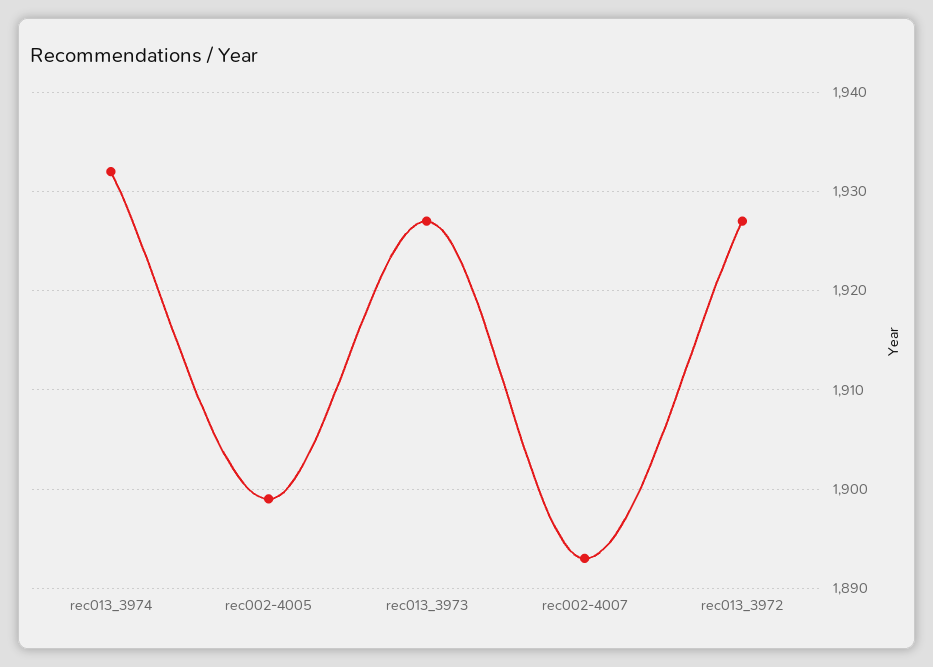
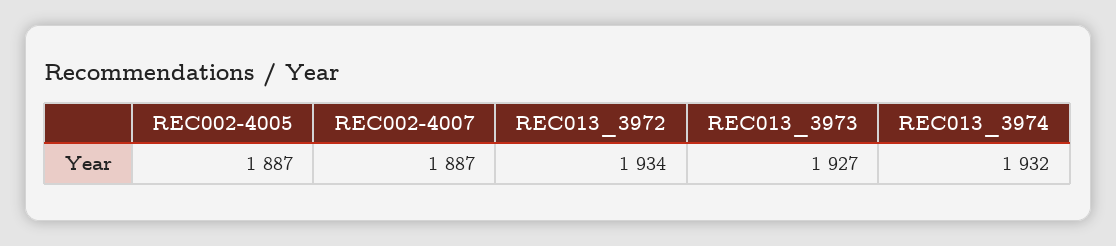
rec002-4005: 1899 -> 1887
rec002-4007: 1893 -> 1887
rec013_3972: 1927 -> 1934

